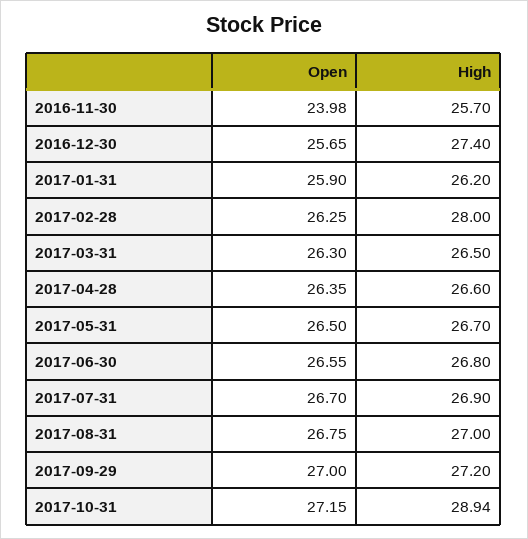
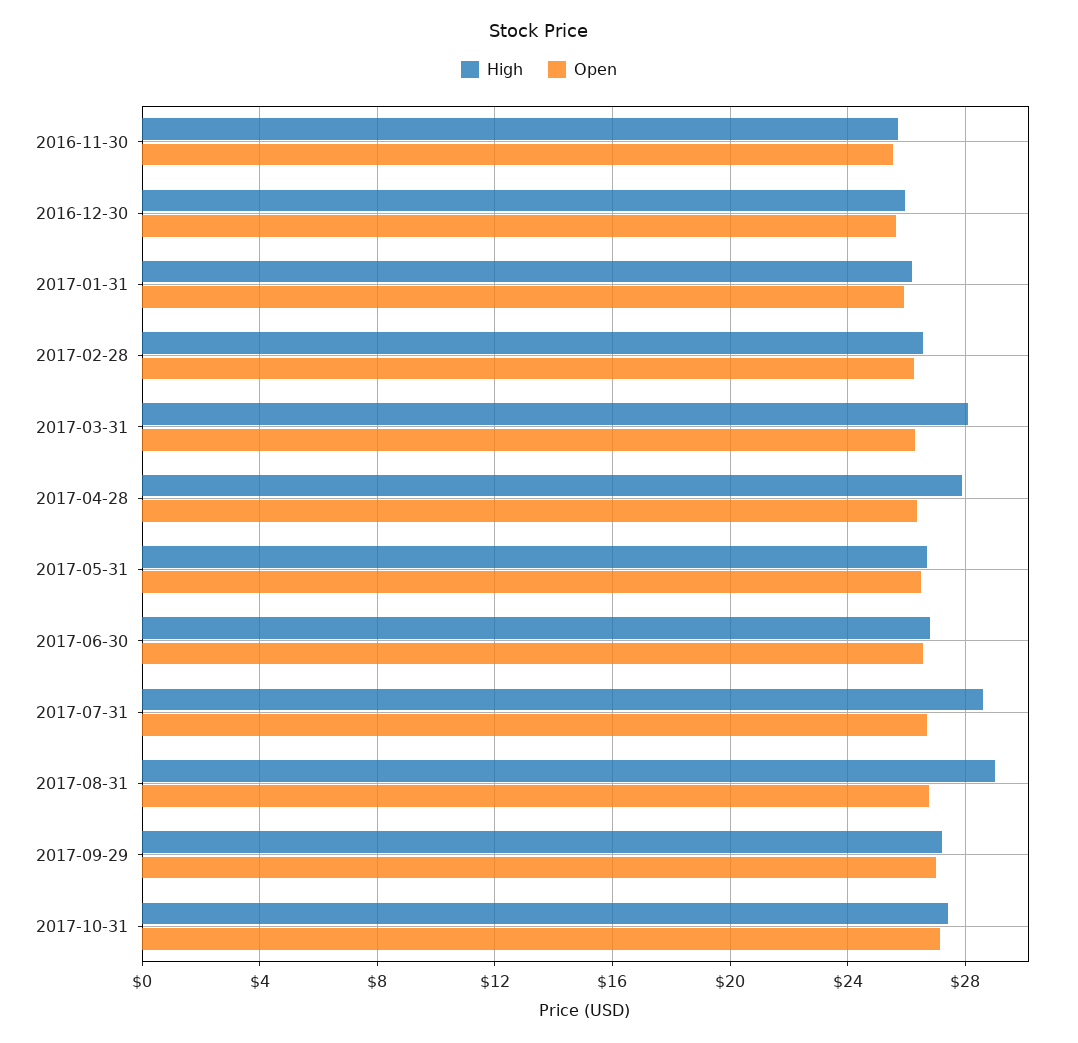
Open, 2016-11-30: 23.98 -> 25.5
High, 2016-12-30: 27.4 -> 26
High, 2017-02-28: 28 -> 26.5
High, 2017-03-31: 26.5 -> 28
High, 2017-04-28: 26.6 -> 28
High, 2017-07-31: 26.9 -> 28.5
High, 2017-08-31: 27 -> 29
High, 2017-10-31: 28.94 -> 27.5

